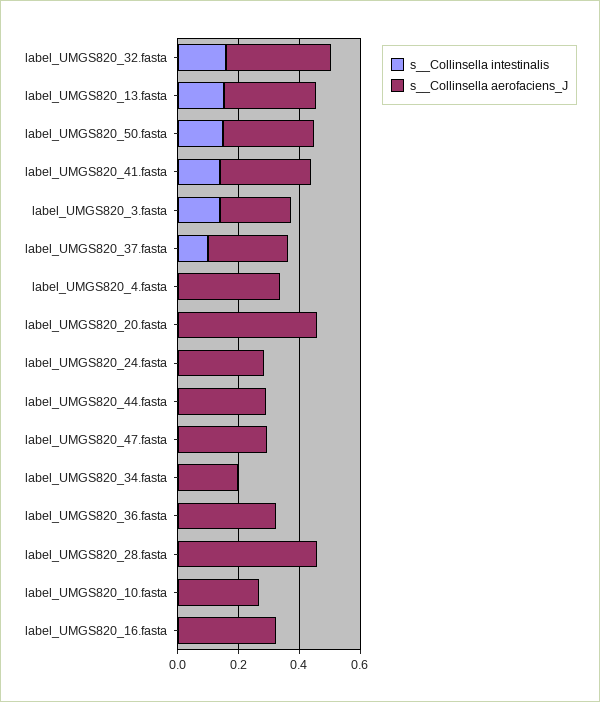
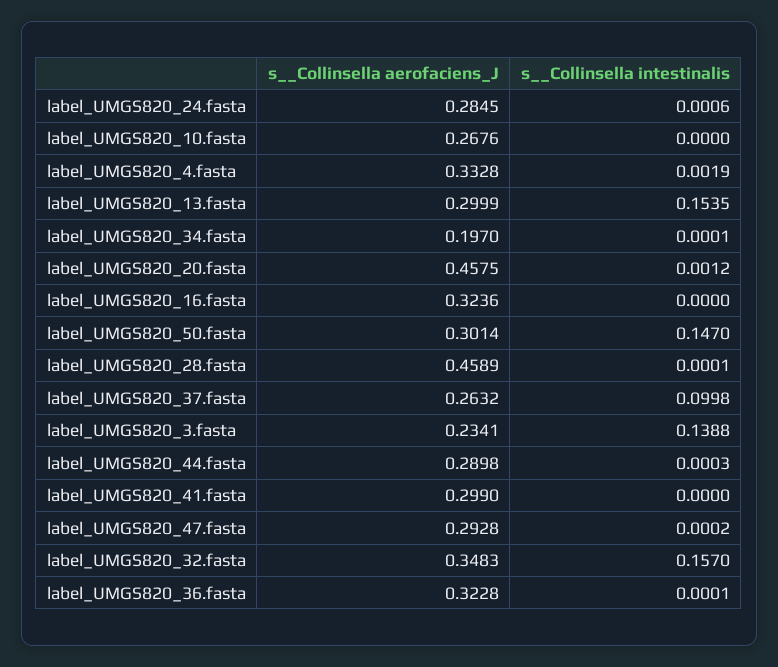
s__Collinsella intestinalis, label_UMGS820_41.fasta: 0.15 -> 0

